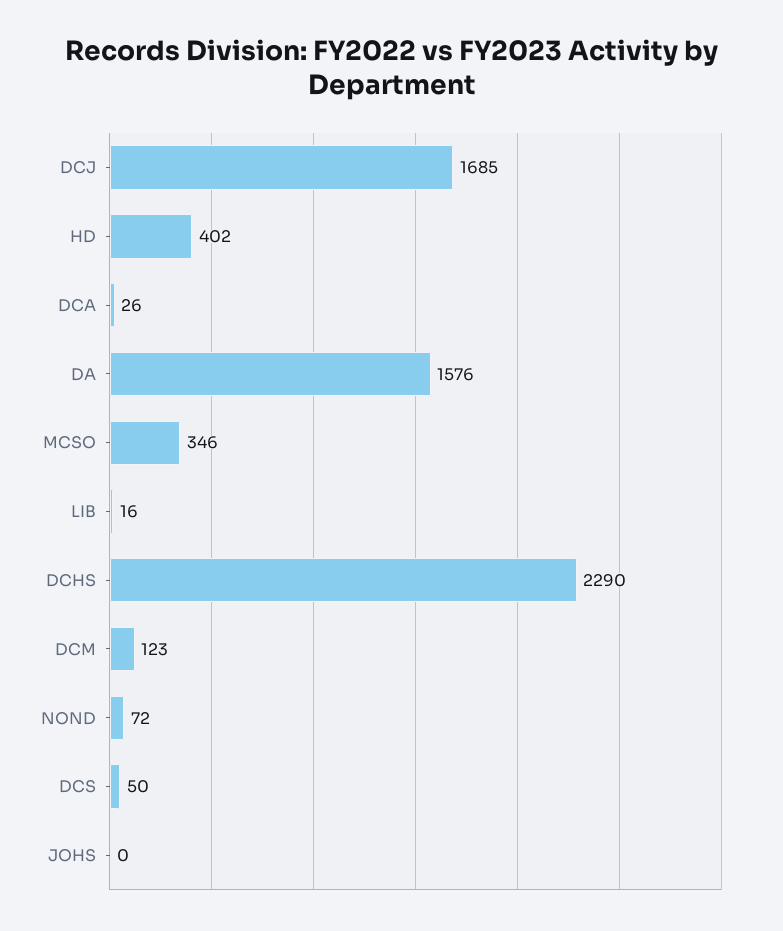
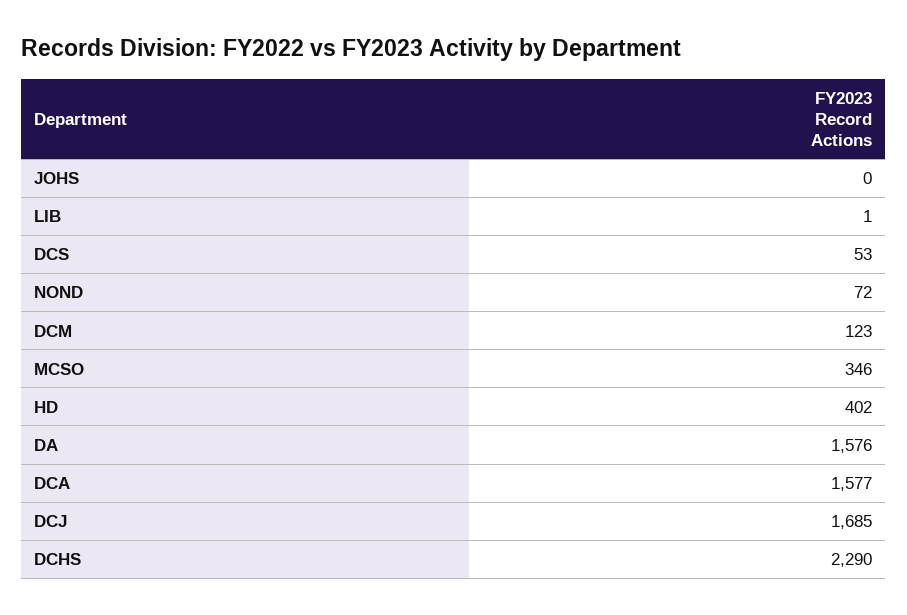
DCA: 26 -> 1577
LIB: 16 -> 1
DCS: 50 -> 53

